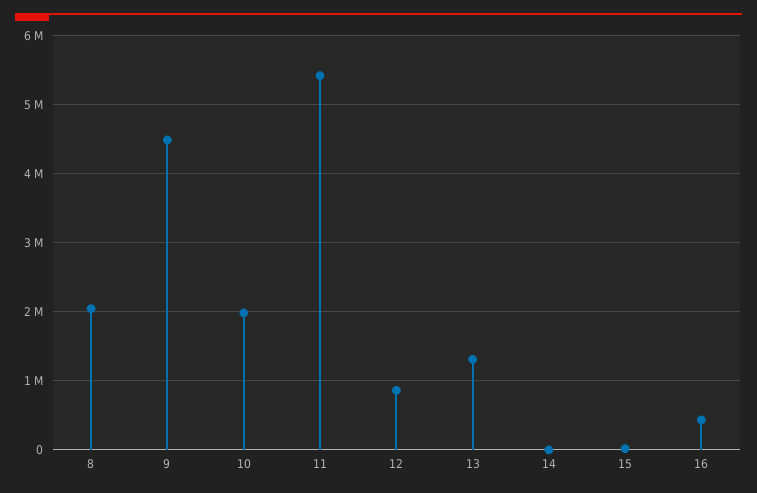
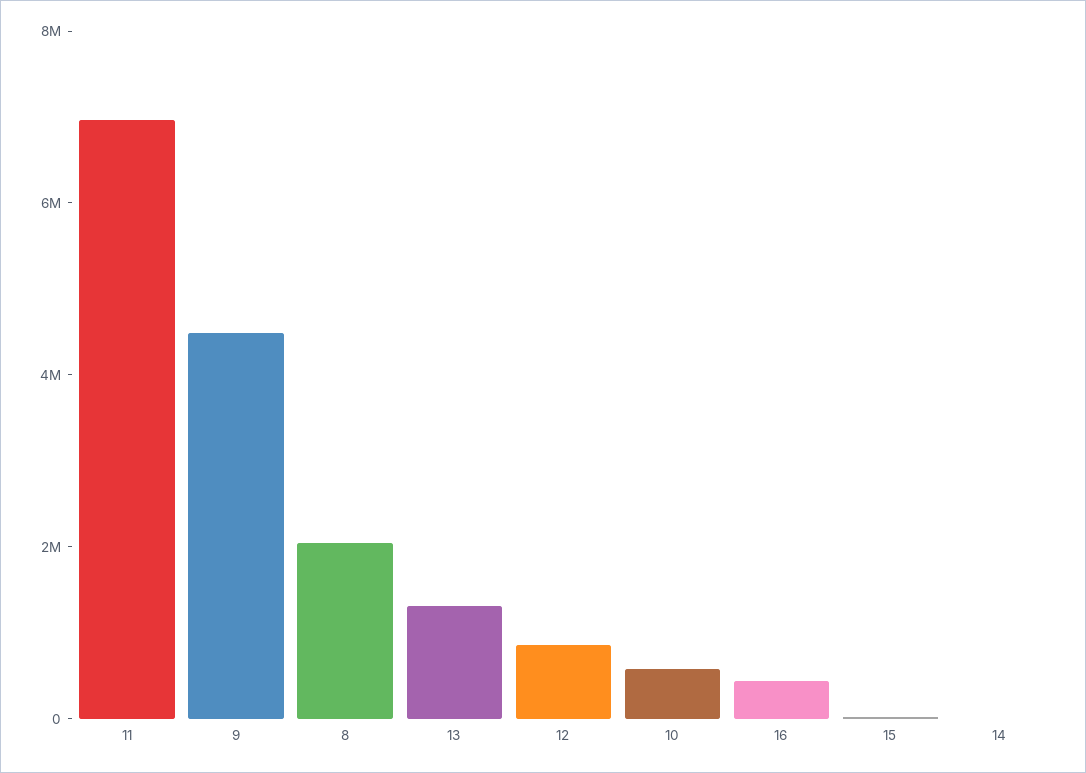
10: 2000000 -> 500000
11: 5400000 -> 7000000

